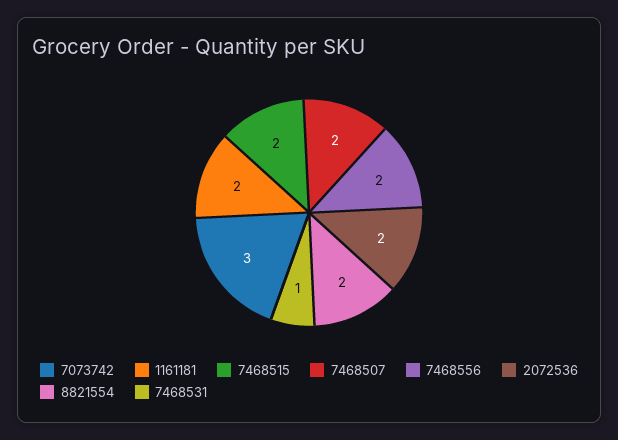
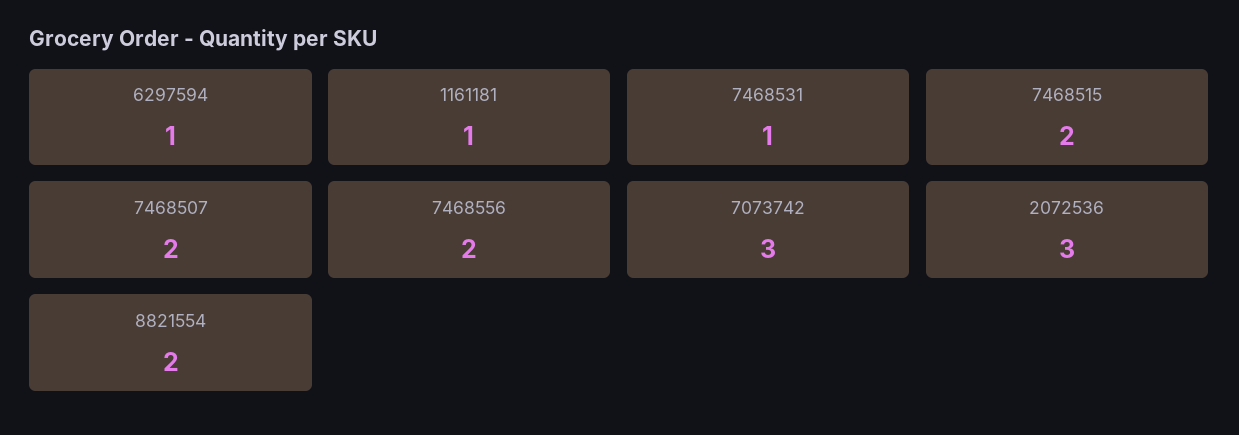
1161181: 2 -> 1
2072536: 2 -> 3
6297594: none -> 1

